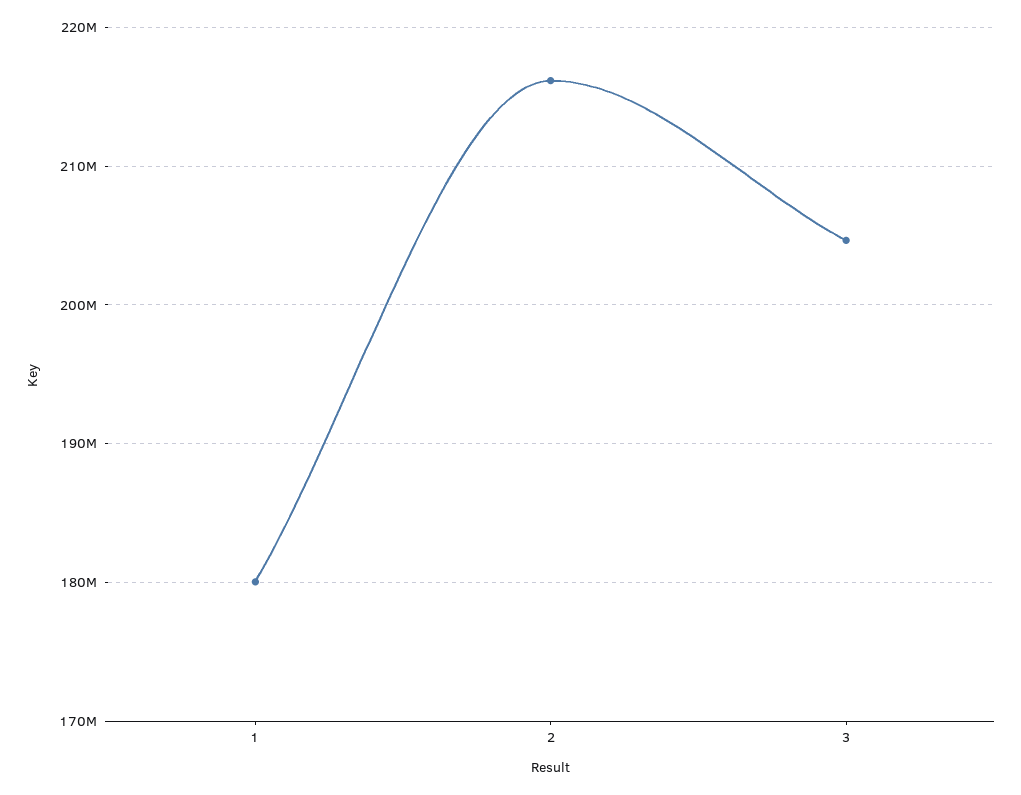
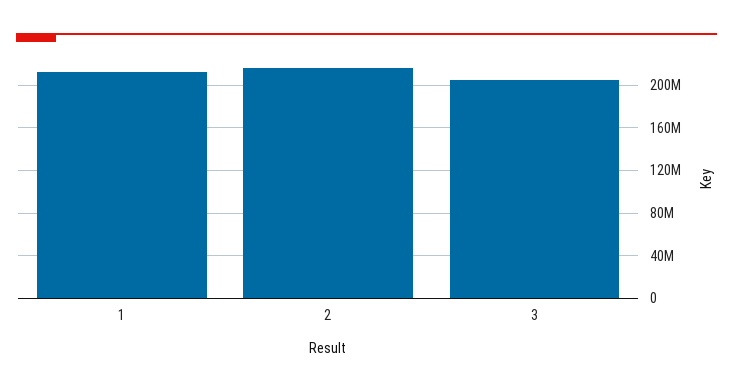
1: 180000000 -> 210000000

